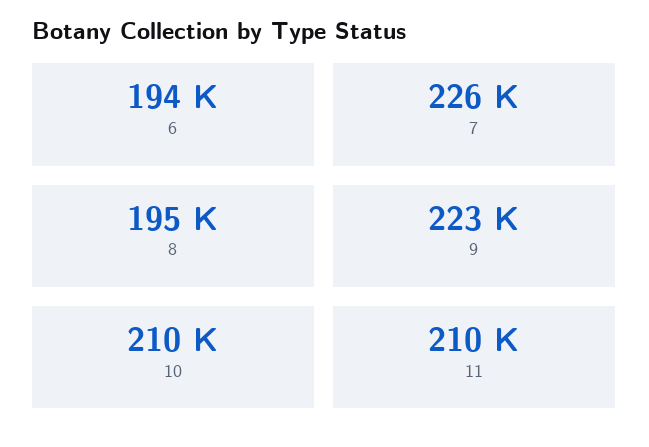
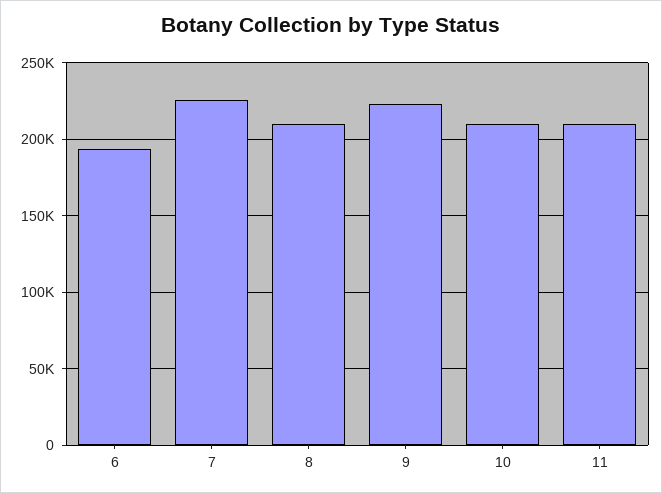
8: 195000 -> 210000

